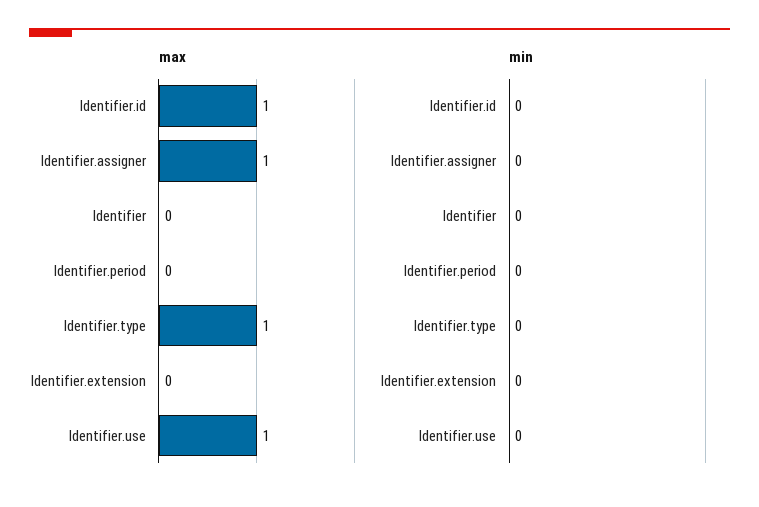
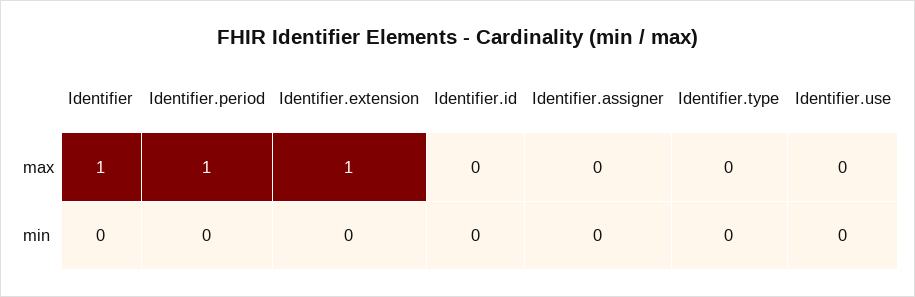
max, Identifier.id: 1 -> 0
max, Identifier.assigner: 1 -> 0
max, Identifier: 0 -> 1
max, Identifier.period: 0 -> 1
max, Identifier.type: 1 -> 0
max, Identifier.extension: 0 -> 1
max, Identifier.use: 1 -> 0

